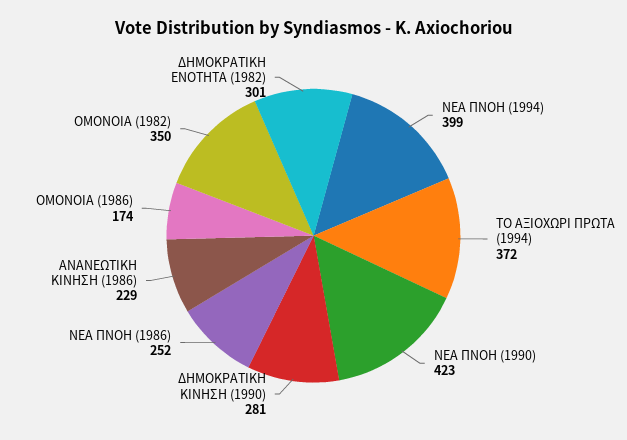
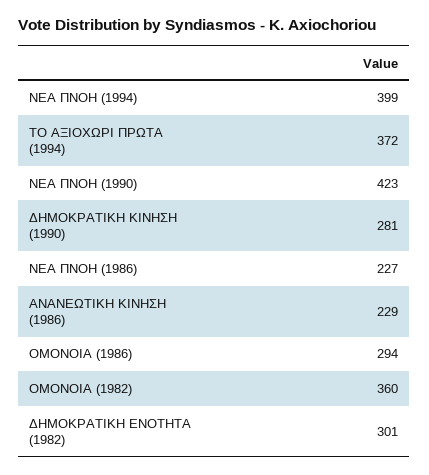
ΝΕΑ ΠΝΟΗ (1986): 252 -> 227
ΟΜΟΝΟΙΑ (1986): 174 -> 294
ΟΜΟΝΟΙΑ (1982): 350 -> 360

